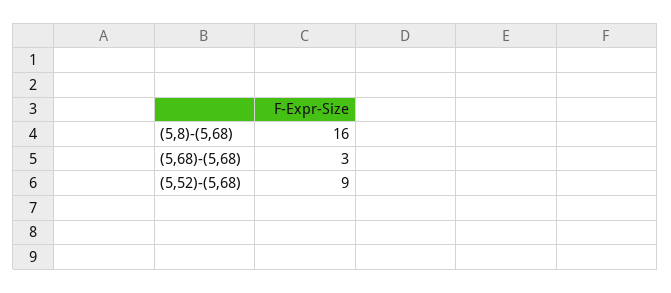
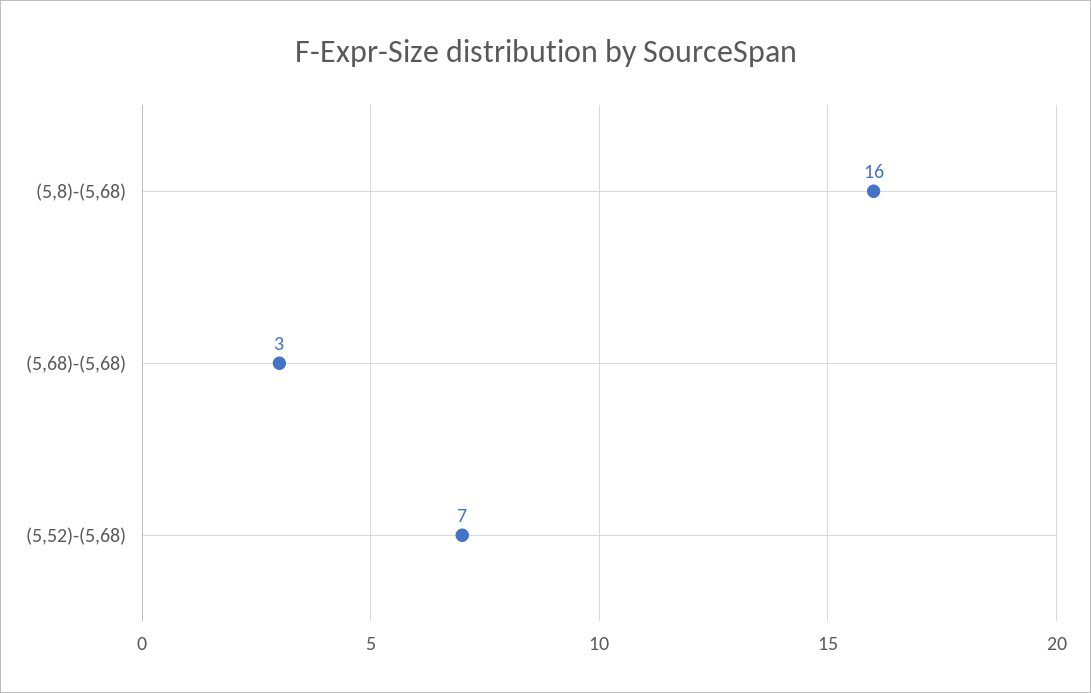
(5,52)-(5,68): 9 -> 7

